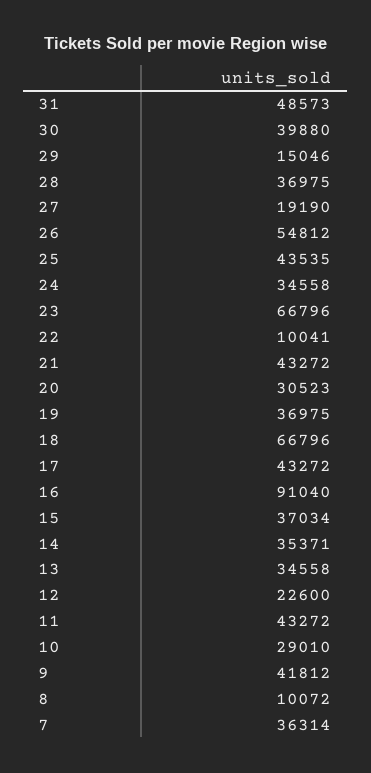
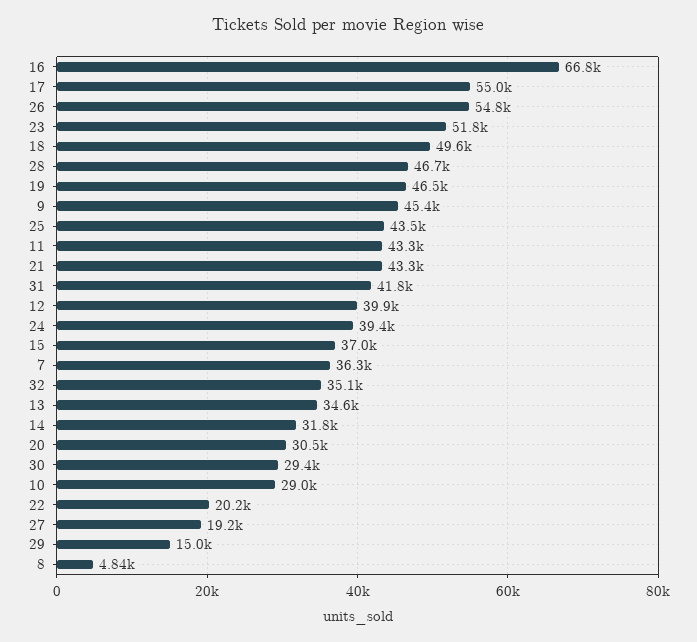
31: 48573 -> 41800
30: 39880 -> 29400
28: 36975 -> 46700
24: 34558 -> 39400
23: 66796 -> 51800
22: 10041 -> 20200
19: 36975 -> 46500
18: 66796 -> 49600
17: 43272 -> 55000
16: 91040 -> 66800
14: 35371 -> 31800
12: 22600 -> 39900
9: 41812 -> 45400
8: 10072 -> 4840
32: none -> 35100

